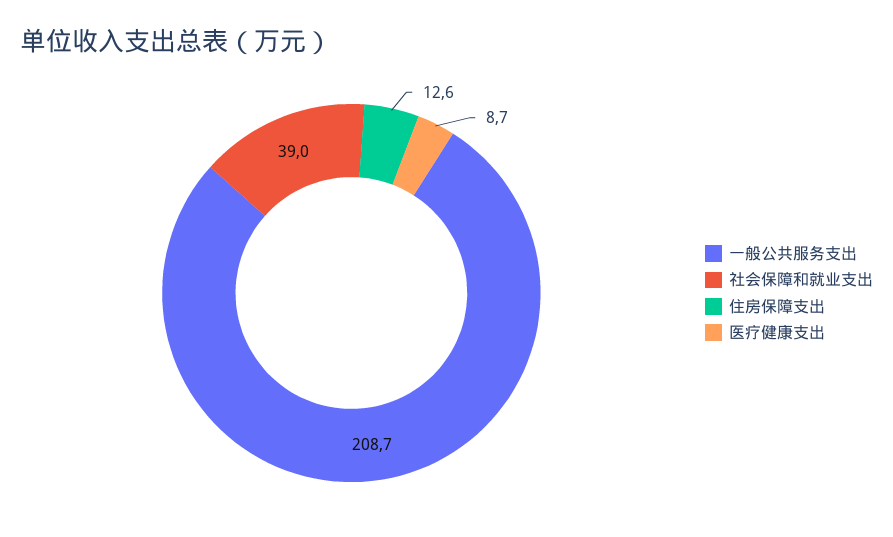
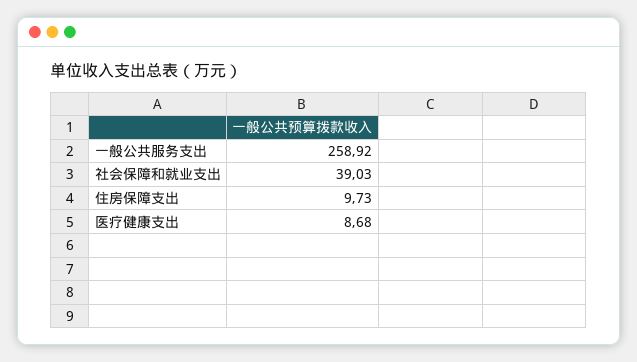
一般公共服务支出: 208.7 -> 258.92
住房保障支出: 12.6 -> 9.73

